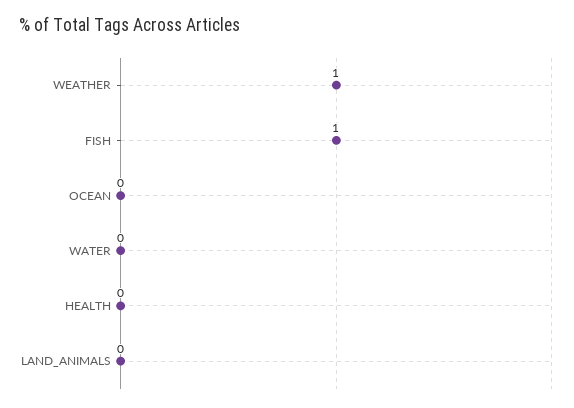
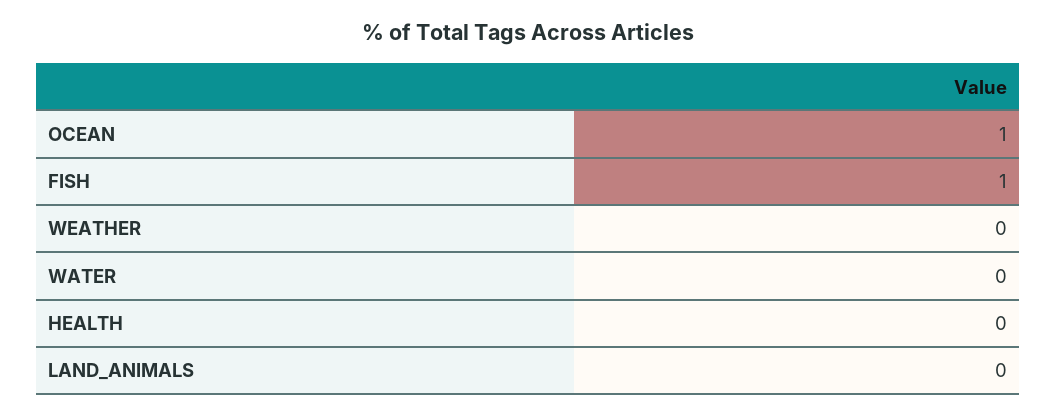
WEATHER: 1 -> 0
OCEAN: 0 -> 1

